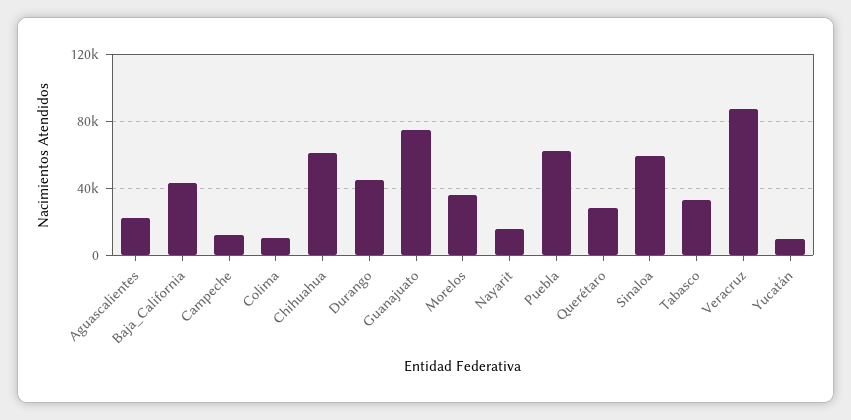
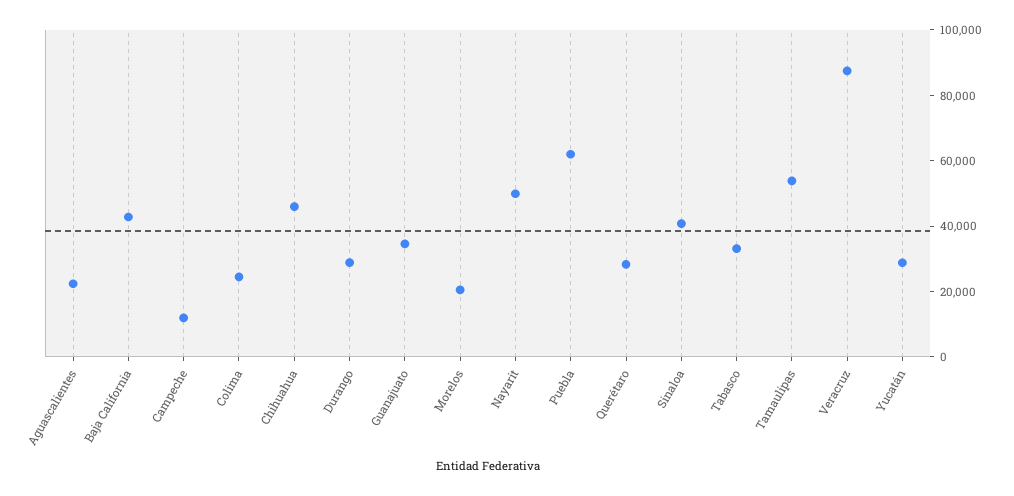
Colima: 10000 -> 25000
Chihuahua: 60000 -> 45000
Durango: 45000 -> 30000
Guanajuato: 75000 -> 35000
Morelos: 35000 -> 20000
Nayarit: 15000 -> 50000
Sinaloa: 60000 -> 40000
Yucatán: 10000 -> 30000
Tamaulipas: none -> 55000

